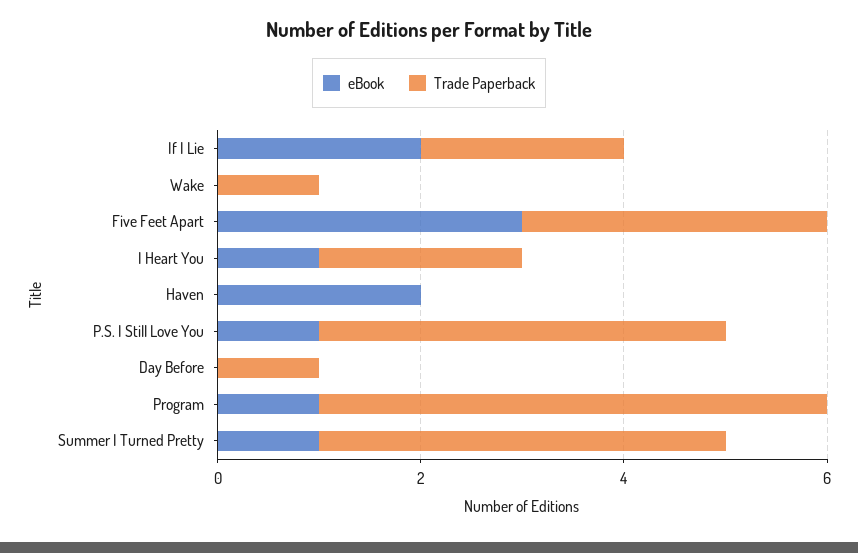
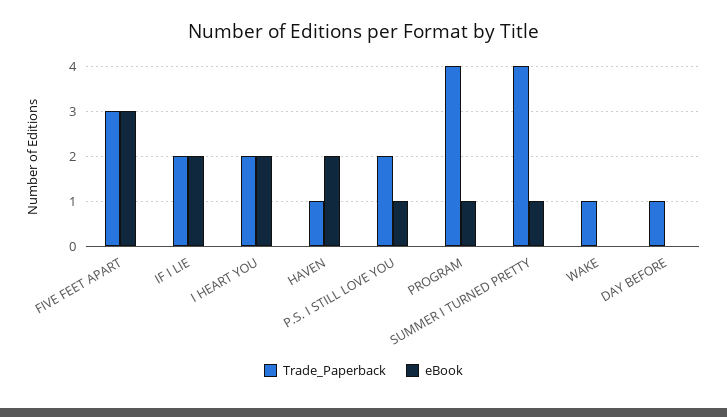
eBook, I Heart You: 1 -> 2
Trade Paperback, Haven: 0 -> 1
Trade Paperback, P.S. I Still Love You: 4 -> 2
Trade Paperback, Program: 5 -> 4

